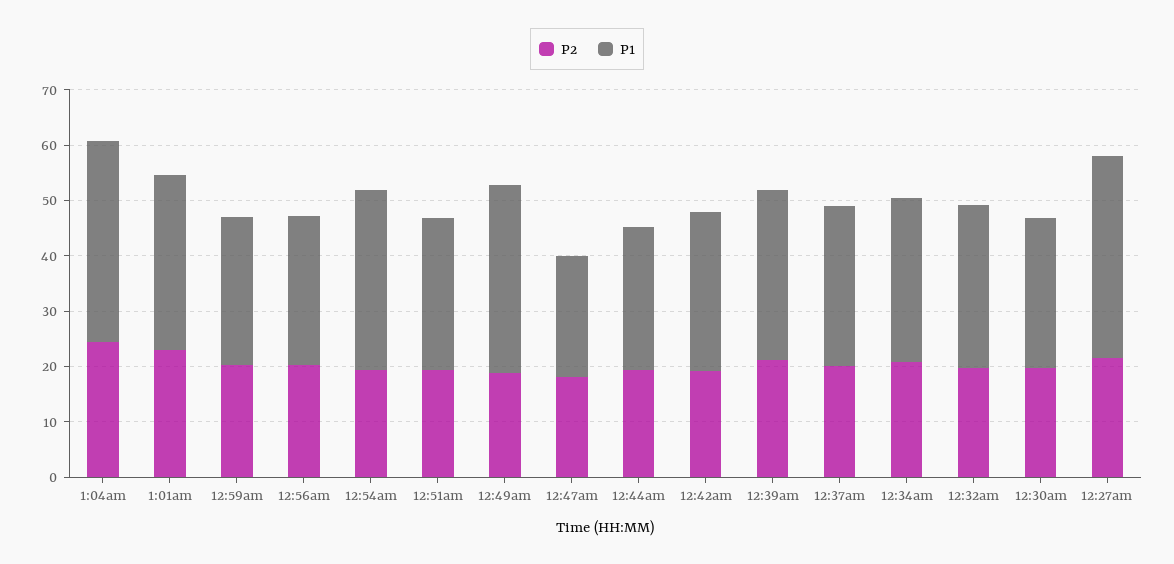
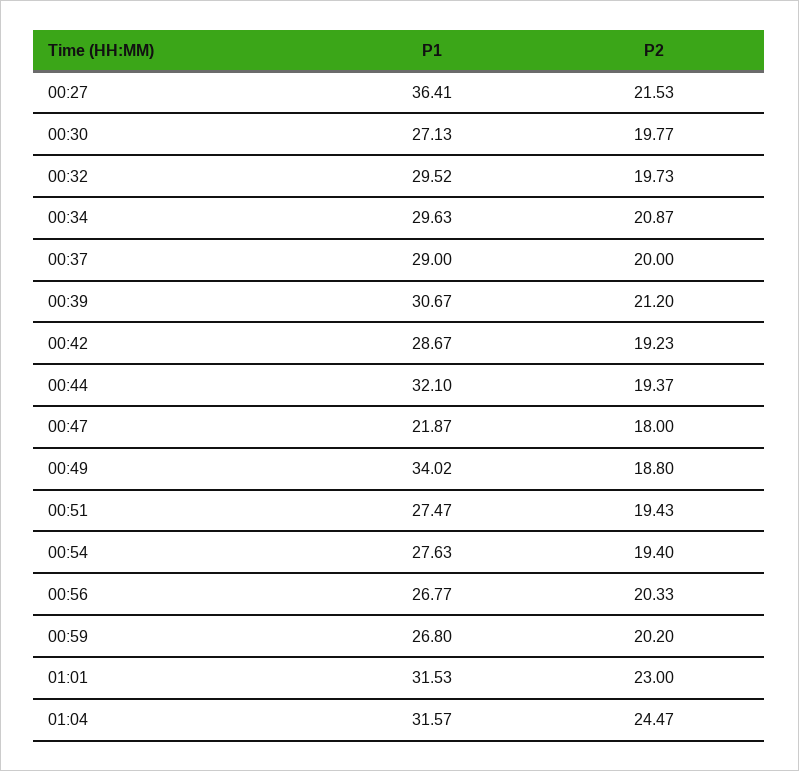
P1, 1:04am: 36 -> 31.57
P1, 12:54am: 32 -> 27.63
P1, 12:44am: 26 -> 32.1

